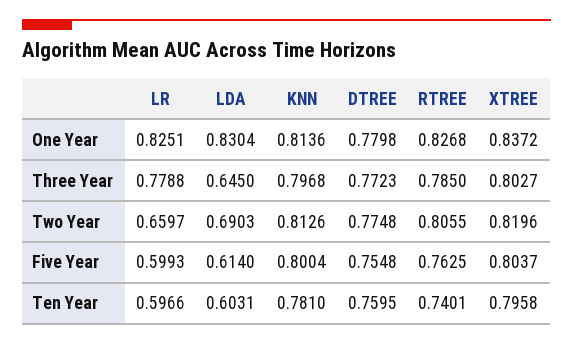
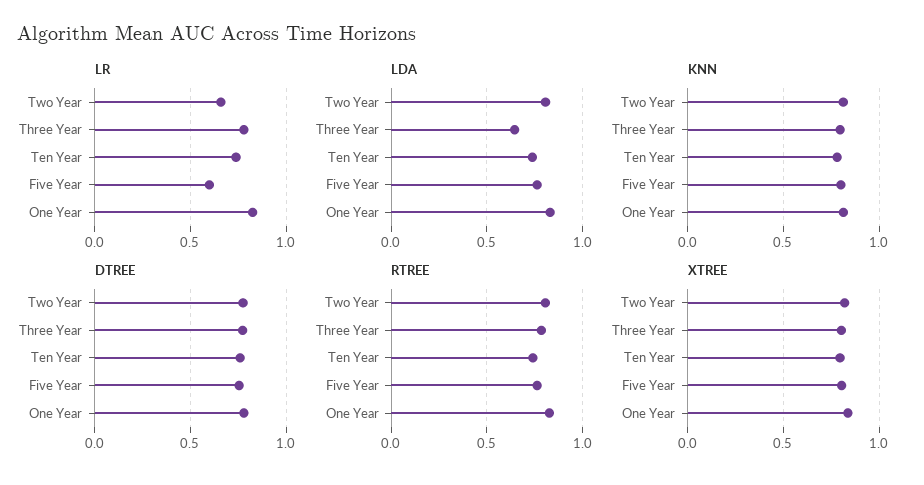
LDA, Two Year: 0.6903 -> 0.8
LDA, Five Year: 0.614 -> 0.75
LR, Ten Year: 0.5966 -> 0.75
LDA, Ten Year: 0.6031 -> 0.75

